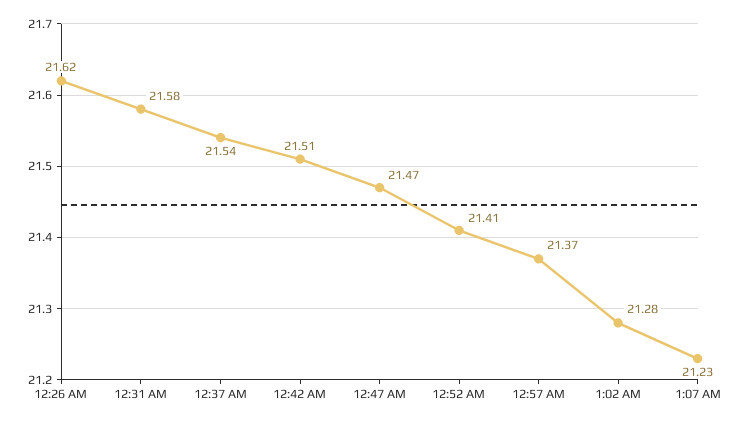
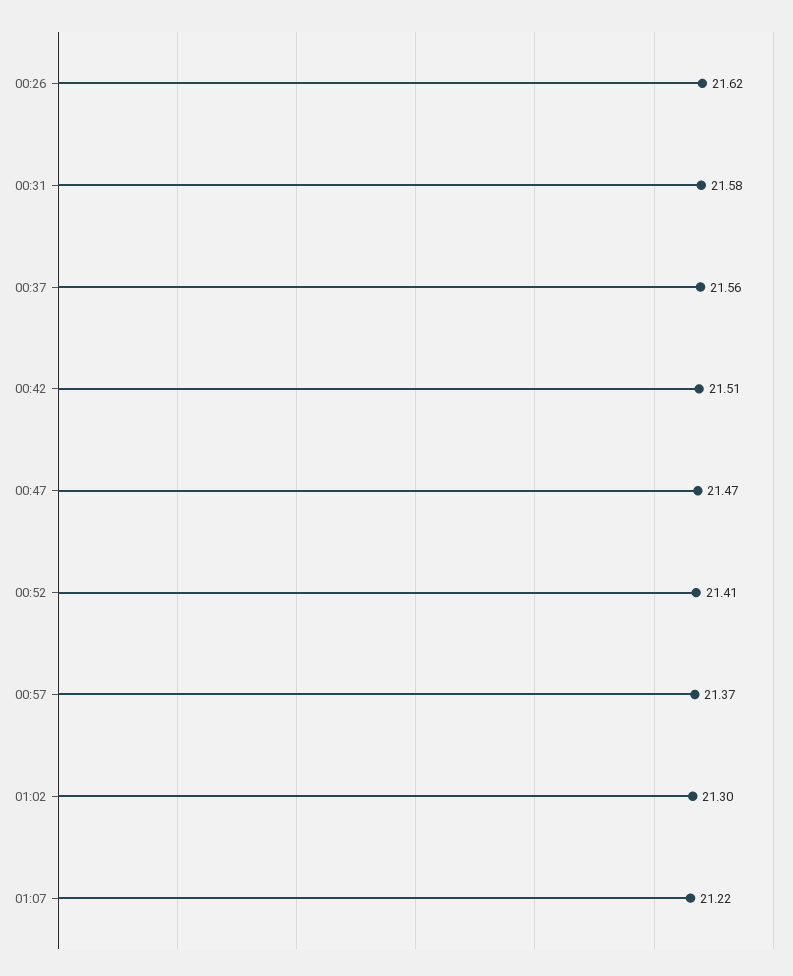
12:37 AM: 21.54 -> 21.56
1:02 AM: 21.28 -> 21.3
1:07 AM: 21.23 -> 21.22

